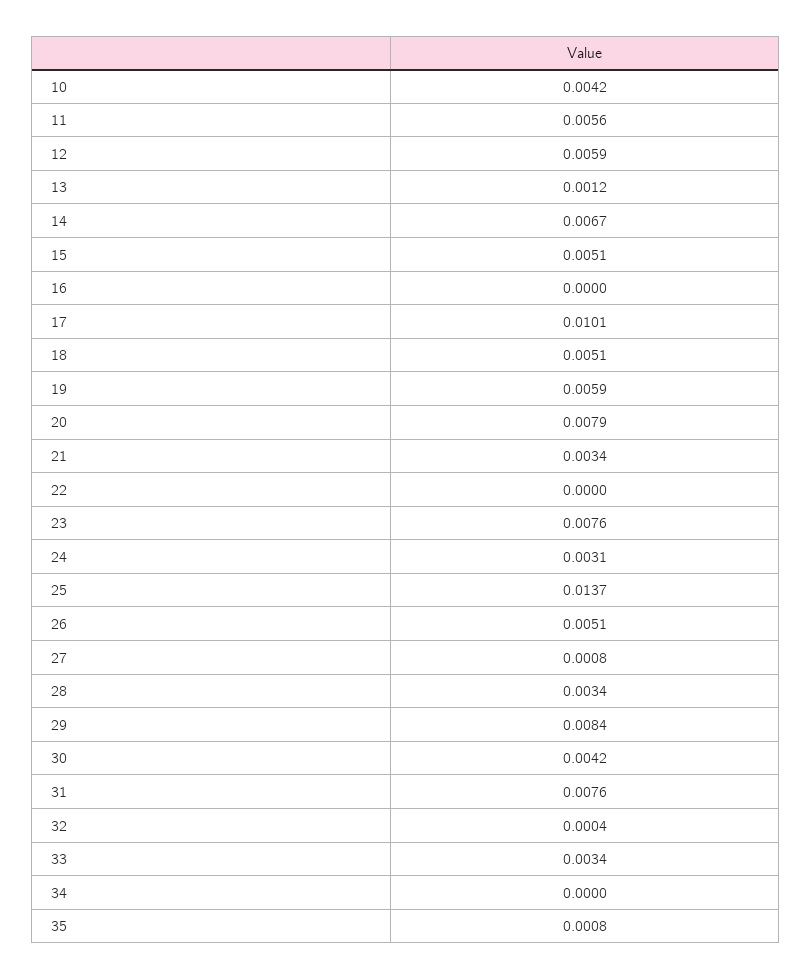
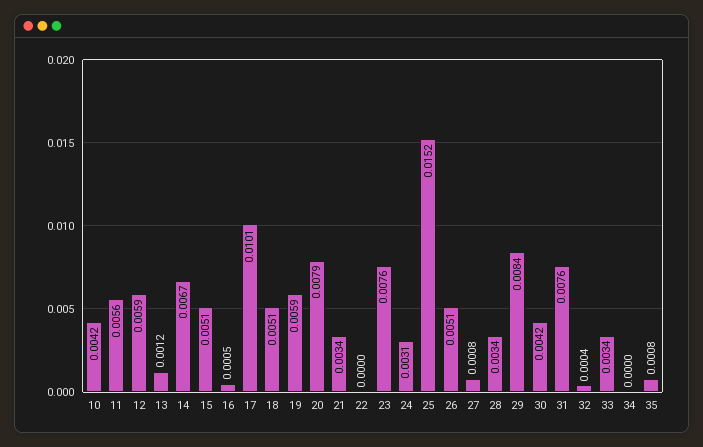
16: 0 -> 0.0005
25: 0.0137 -> 0.0152

